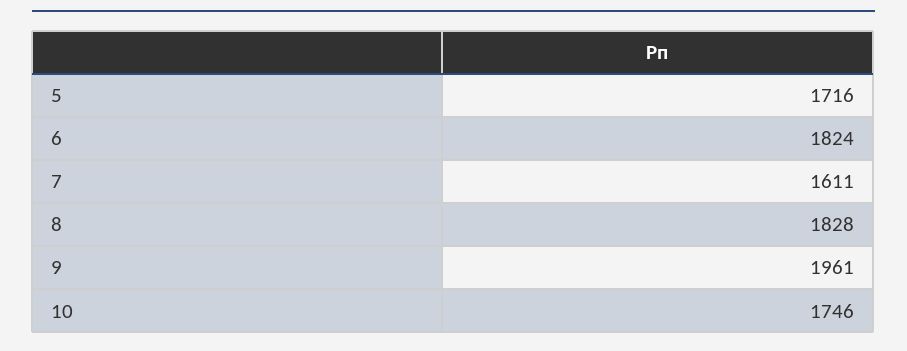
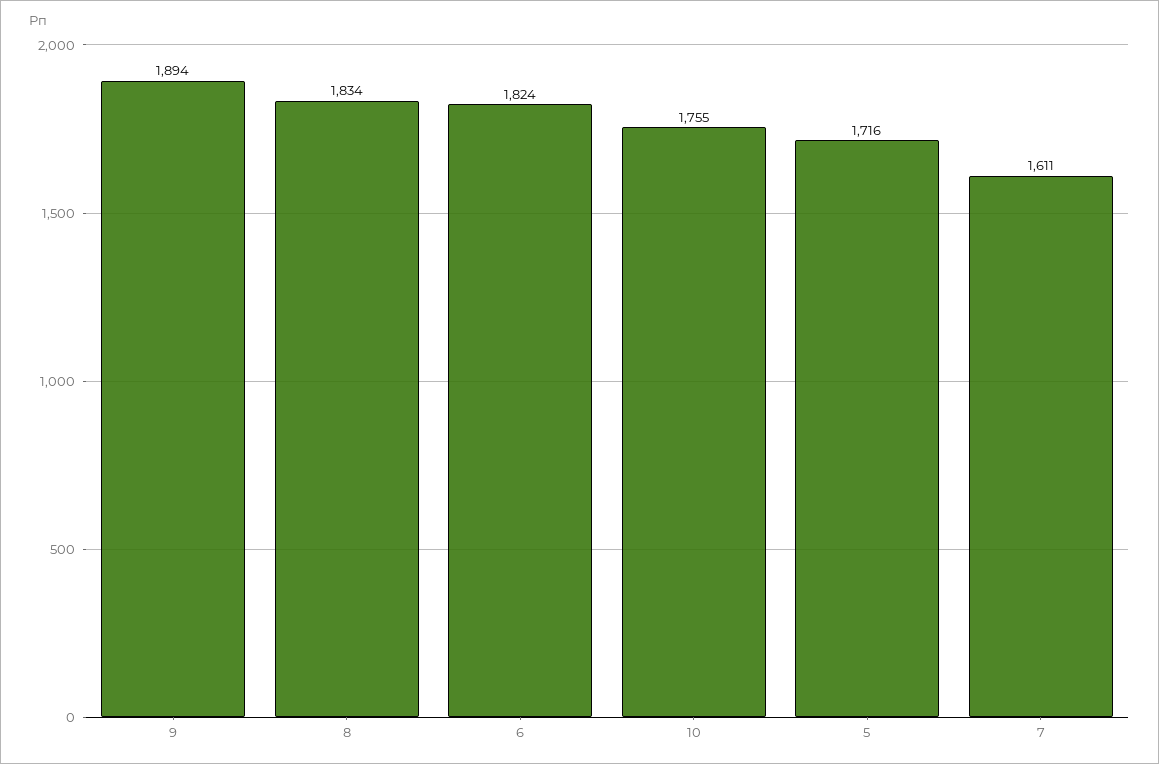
8: 1828 -> 1834
9: 1961 -> 1894
10: 1746 -> 1755

